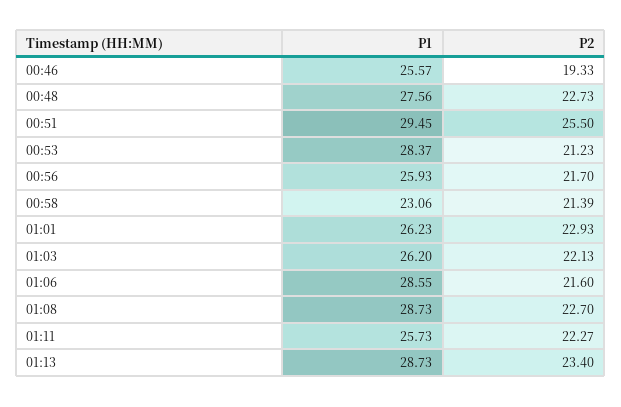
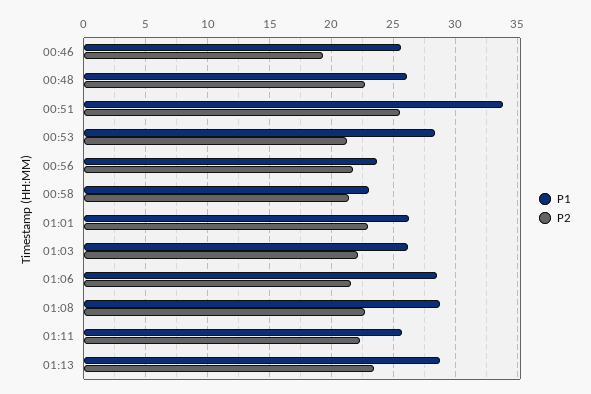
P1, 00:48: 27.56 -> 26
P1, 00:51: 29.45 -> 34
P1, 00:56: 25.93 -> 23.5

